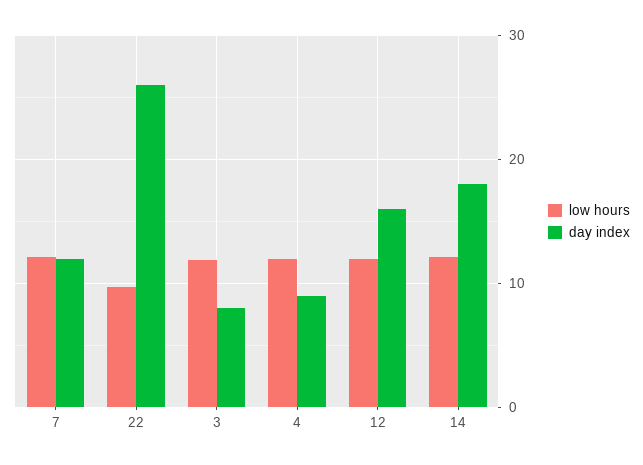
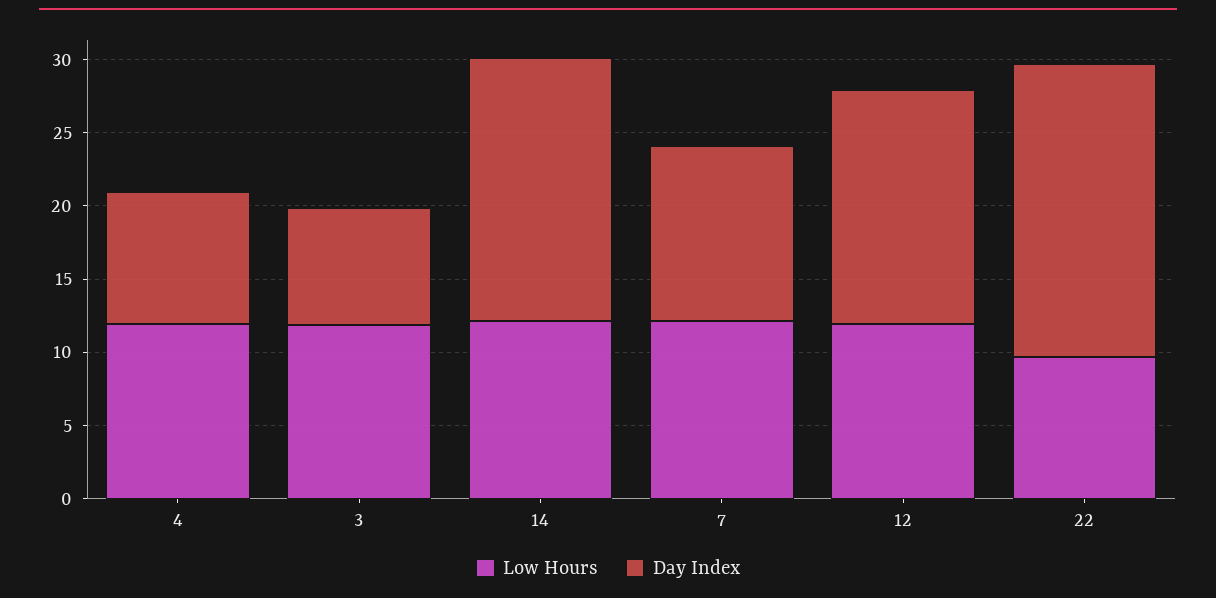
day index, 22: 26 -> 20

